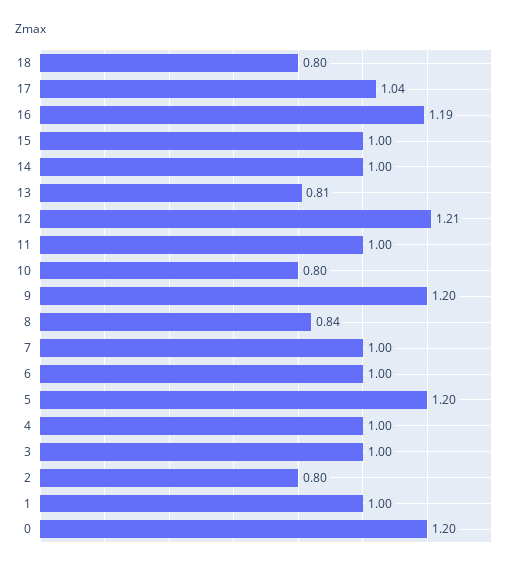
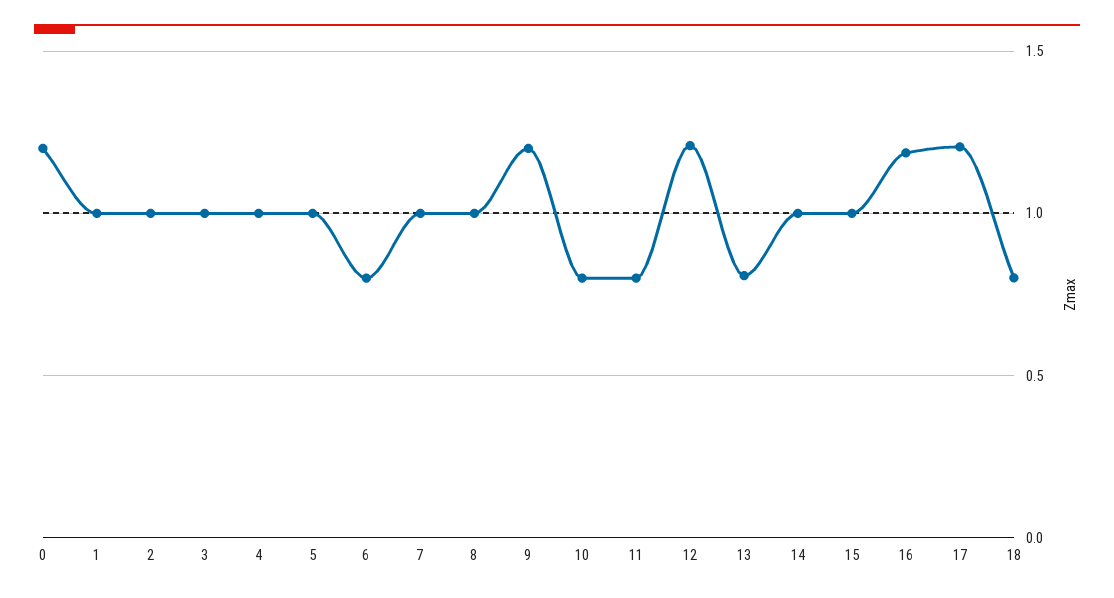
17: 1.04 -> 1.2
11: 1 -> 0.8
8: 0.84 -> 1
6: 1 -> 0.8
5: 1.2 -> 1
2: 0.8 -> 1

